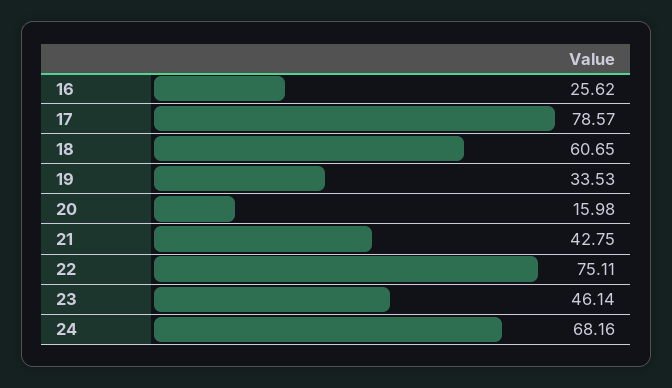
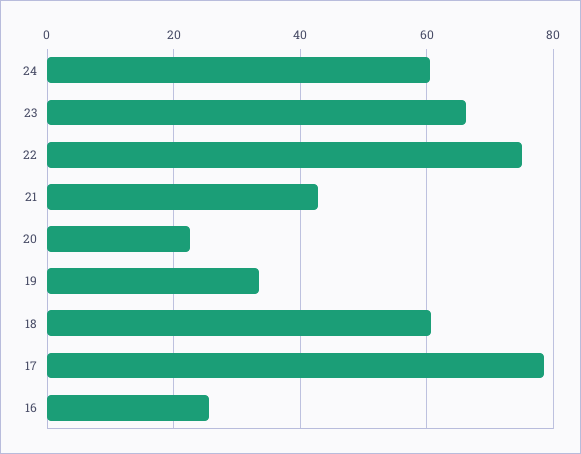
20: 15.98 -> 22
23: 46.14 -> 66
24: 68.16 -> 60

